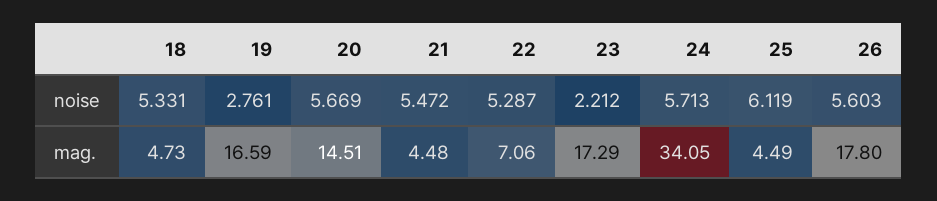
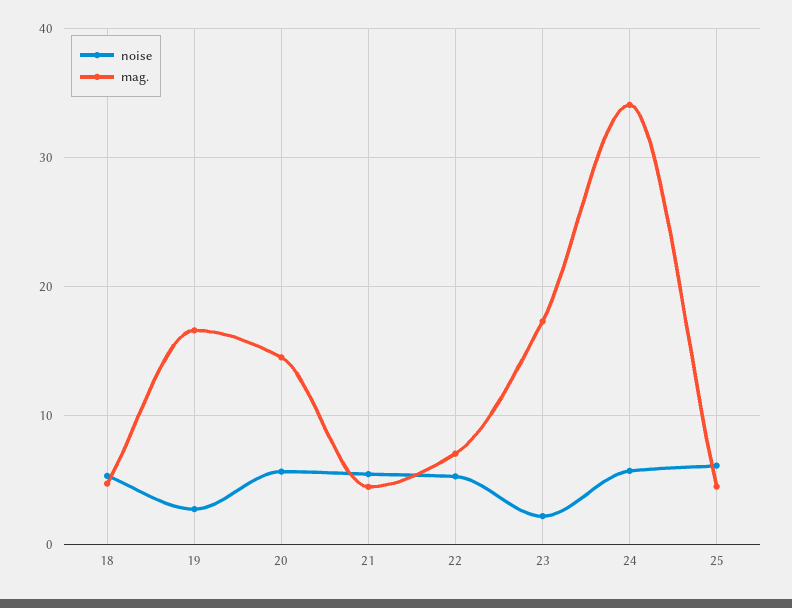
noise, 26: 5.603 -> none
mag., 26: 17.8 -> none

